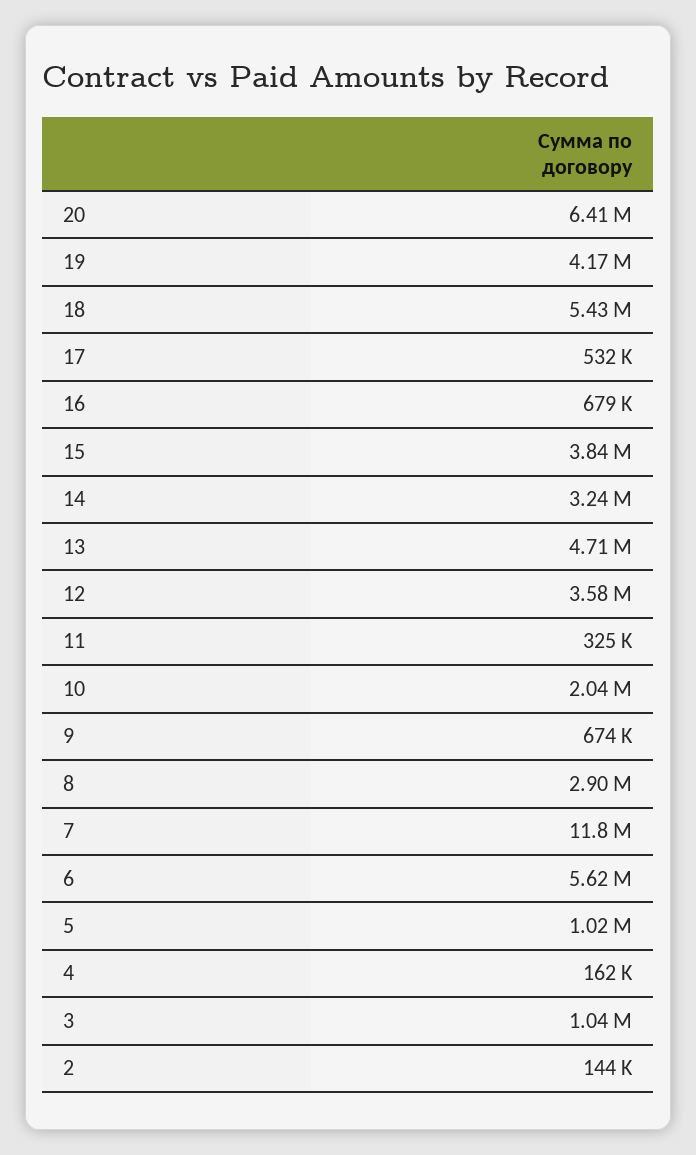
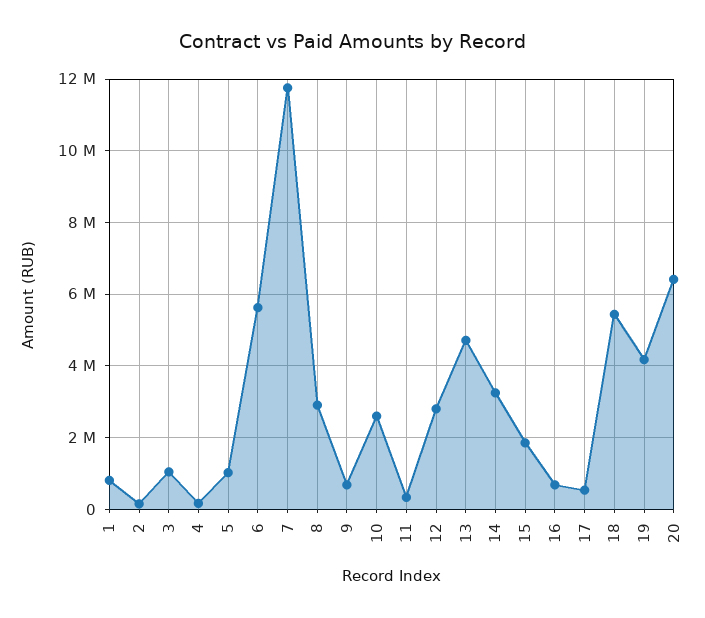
15: 3840000 -> 1800000
12: 3580000 -> 2800000
10: 2040000 -> 2600000
1: none -> 800000

